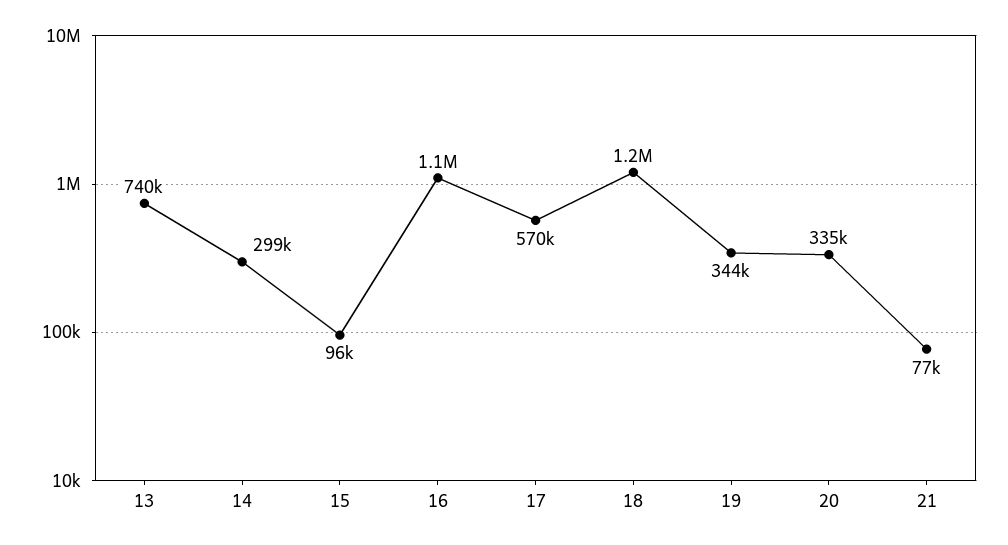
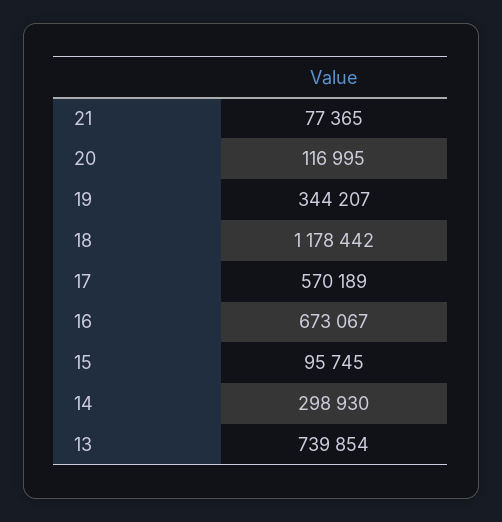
16: 1100000 -> 673067
20: 335000 -> 116995

